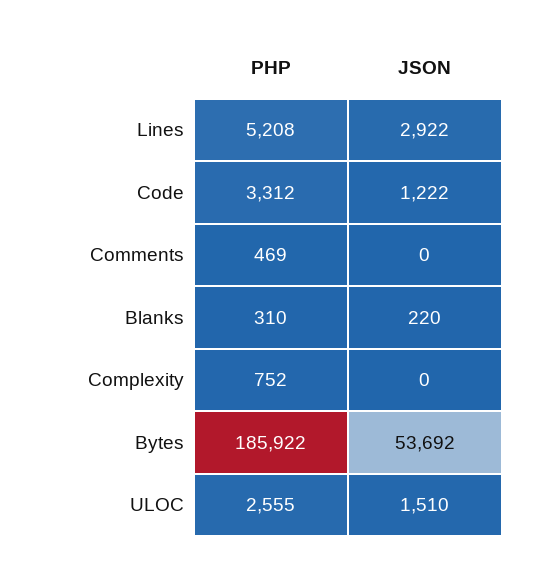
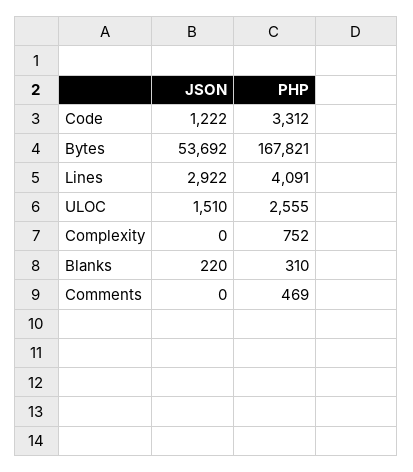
PHP, Lines: 5208 -> 4091
PHP, Bytes: 185922 -> 167821

